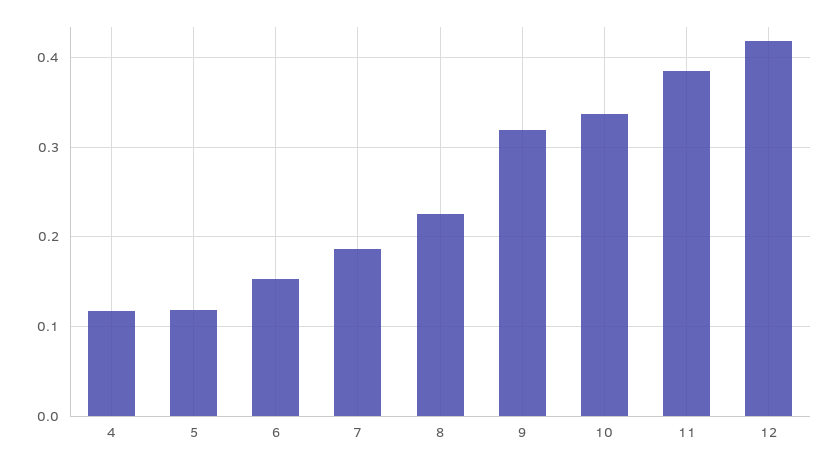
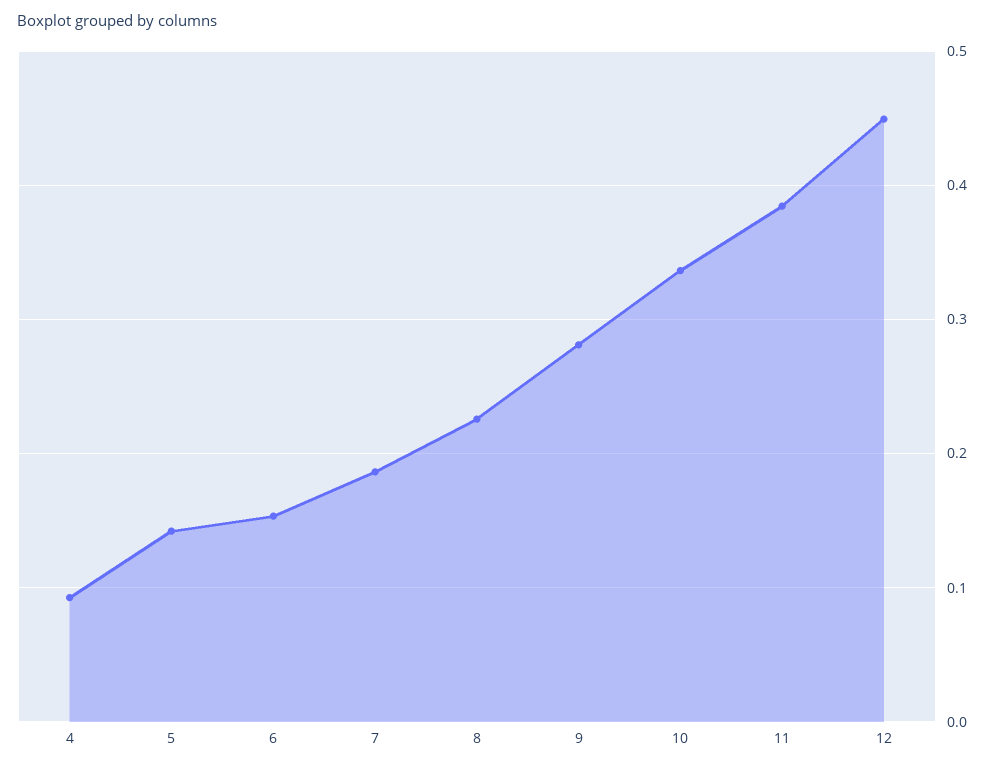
4: 0.12 -> 0.09
5: 0.12 -> 0.14
9: 0.32 -> 0.28
12: 0.42 -> 0.45

